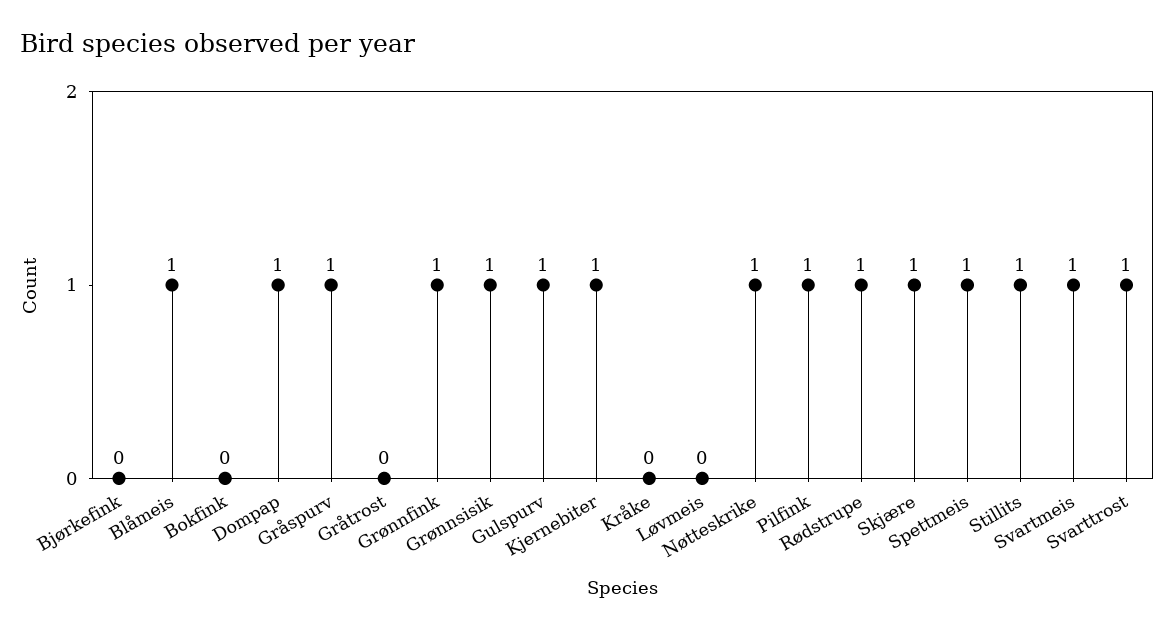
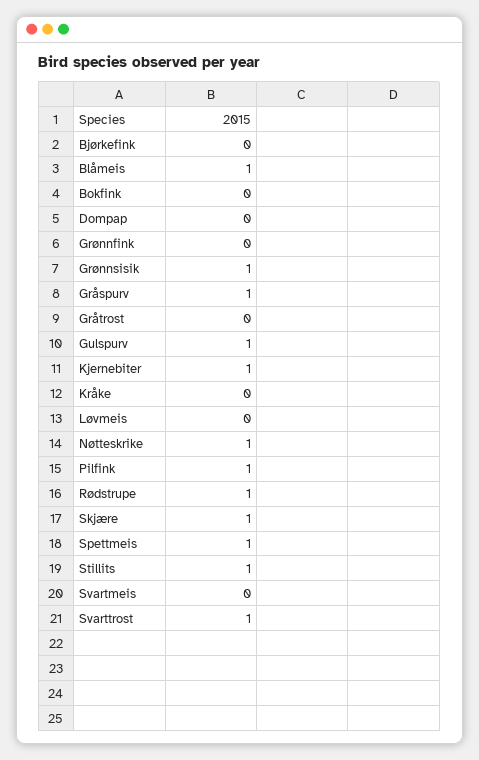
Dompap: 1 -> 0
Grønnfink: 1 -> 0
Svartmeis: 1 -> 0

